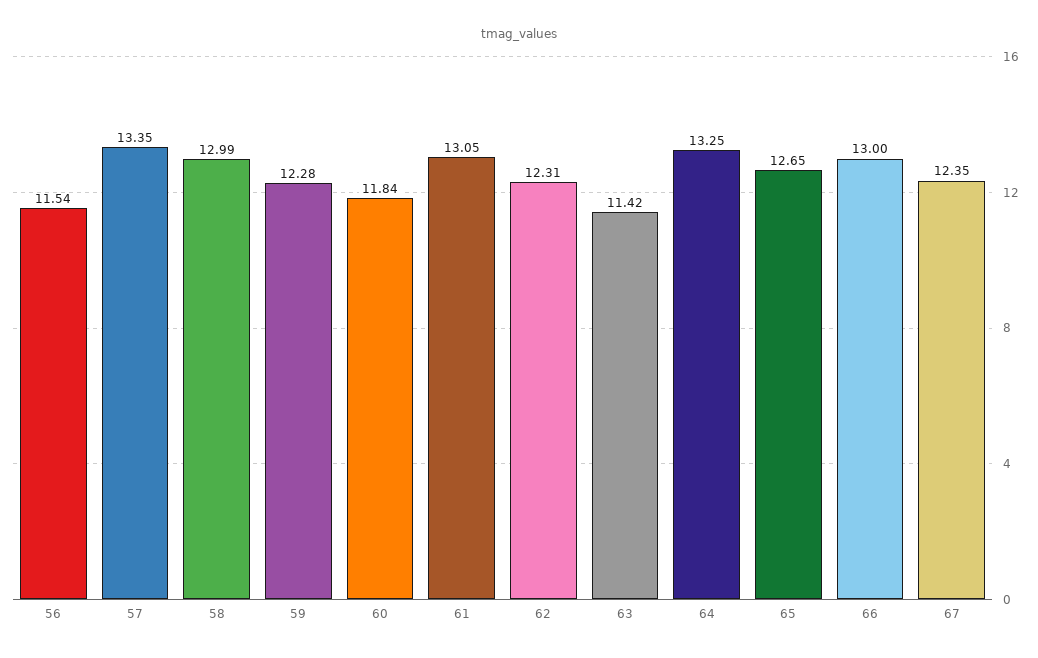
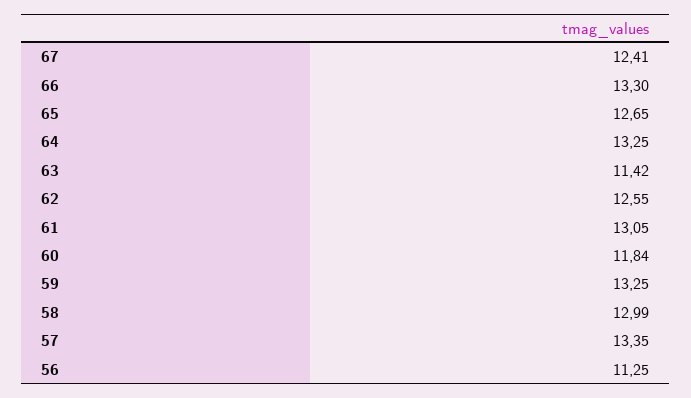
56: 11.54 -> 11.25
59: 12.28 -> 13.25
62: 12.31 -> 12.55
66: 13 -> 13.3
67: 12.35 -> 12.41

